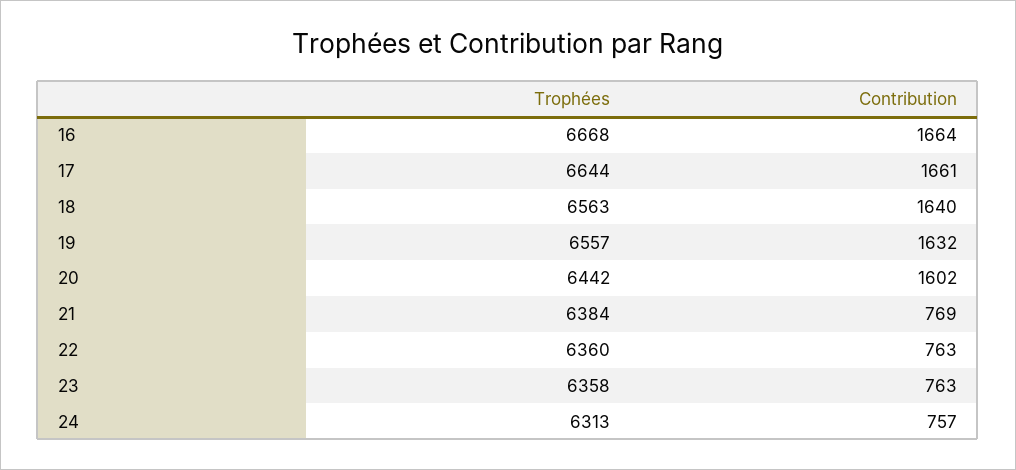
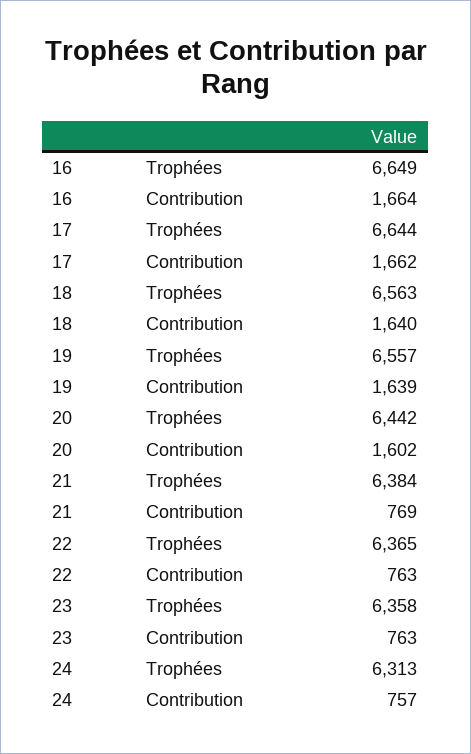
Trophées, 16: 6668 -> 6649
Contribution, 17: 1661 -> 1662
Contribution, 19: 1632 -> 1639
Trophées, 22: 6360 -> 6365

